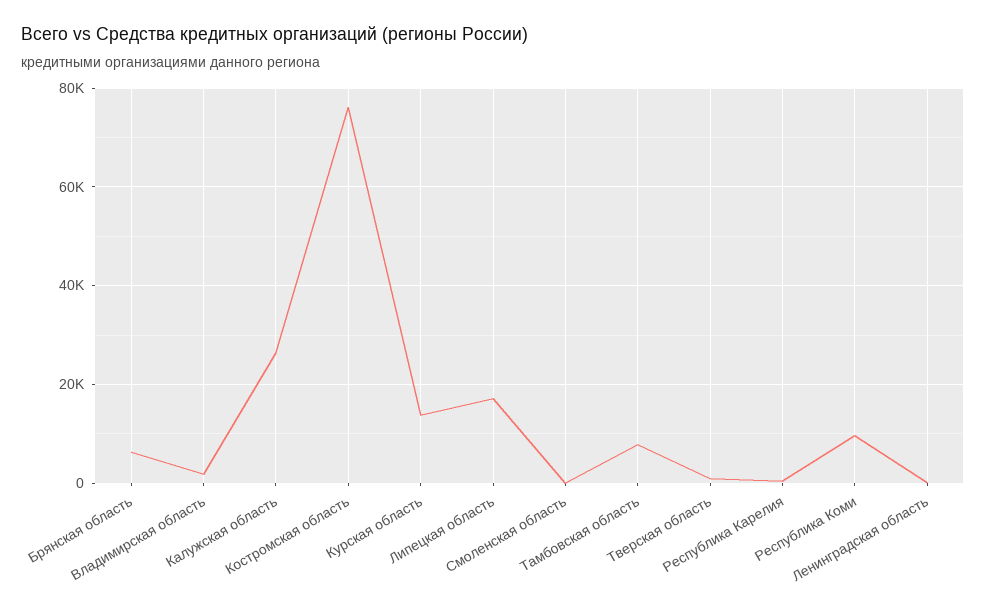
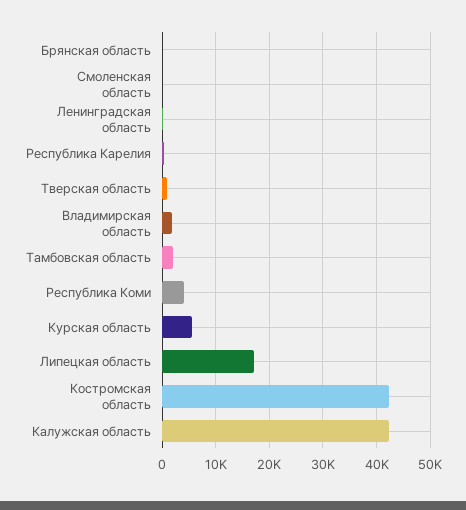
Брянская область: 6000 -> 0
Калужская область: 26000 -> 42000
Костромская область: 76000 -> 42000
Курская область: 14000 -> 6000
Тамбовская область: 8000 -> 2000
Республика Коми: 10000 -> 4000

